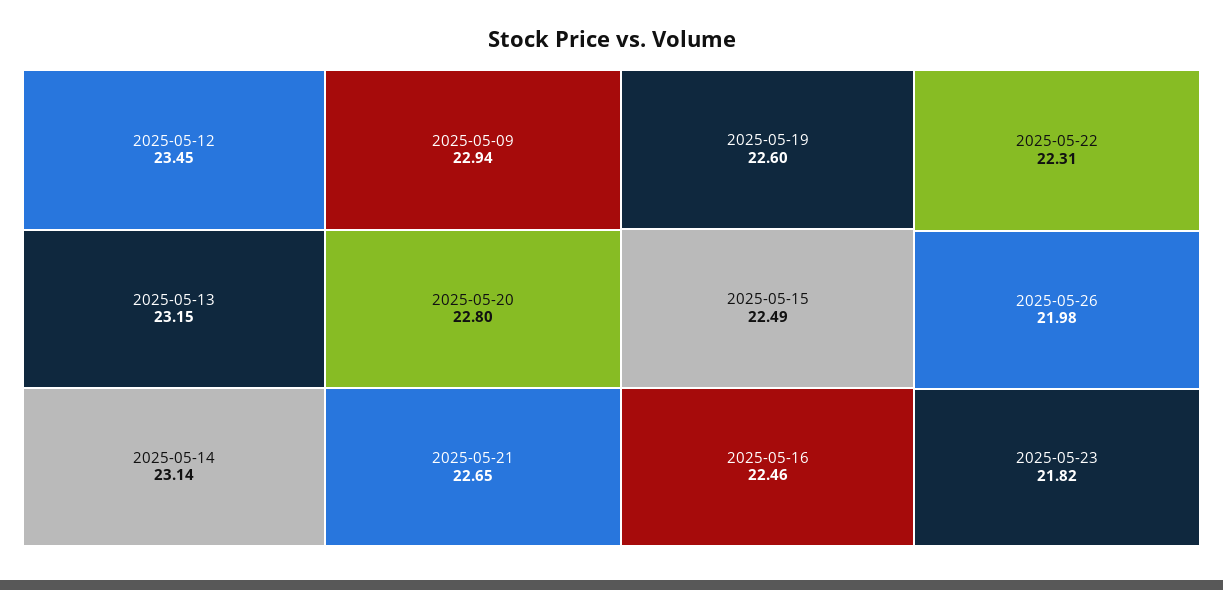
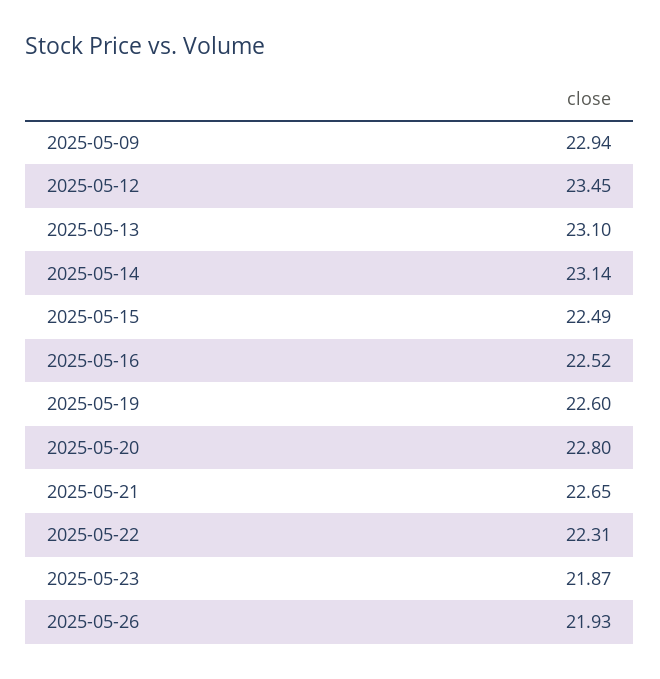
2025-05-13: 23.15 -> 23.1
2025-05-16: 22.46 -> 22.52
2025-05-26: 21.98 -> 21.93
2025-05-23: 21.82 -> 21.87

